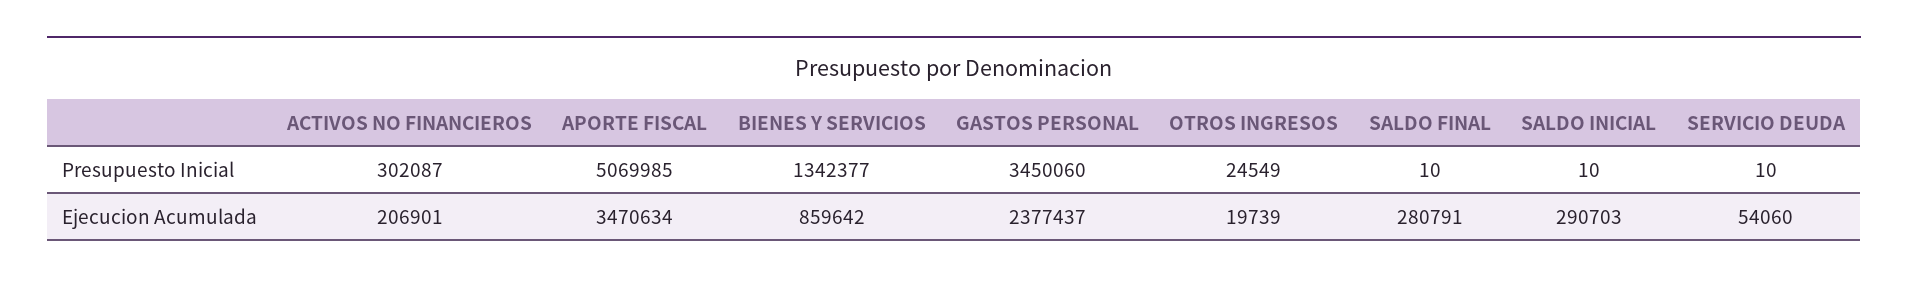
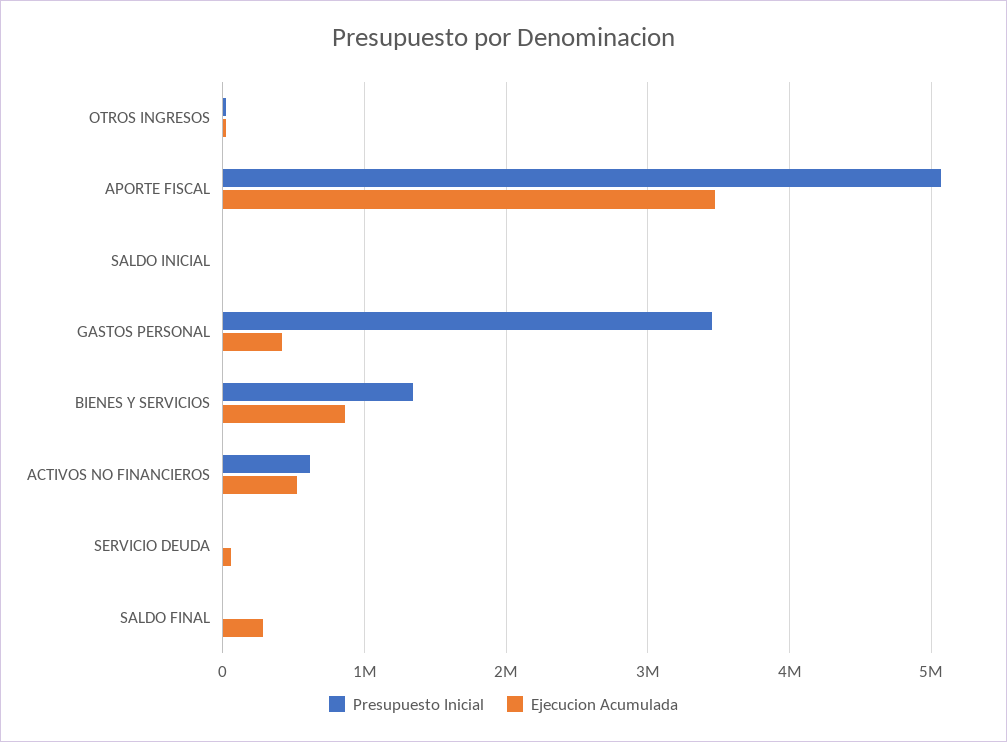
Presupuesto Inicial, ACTIVOS NO FINANCIEROS: 302087 -> 600000
Ejecucion Acumulada, ACTIVOS NO FINANCIEROS: 206901 -> 500000
Ejecucion Acumulada, GASTOS PERSONAL: 2377437 -> 400000
Ejecucion Acumulada, SALDO INICIAL: 290703 -> 0

